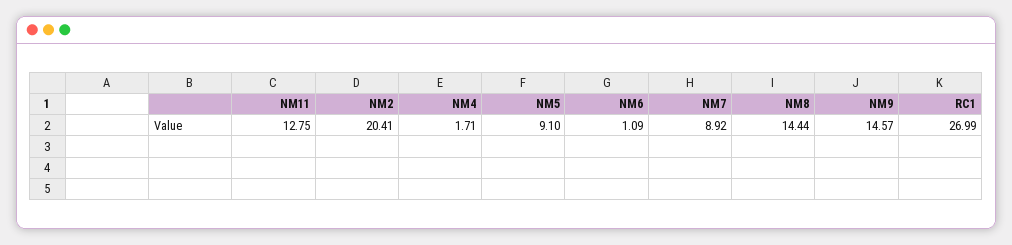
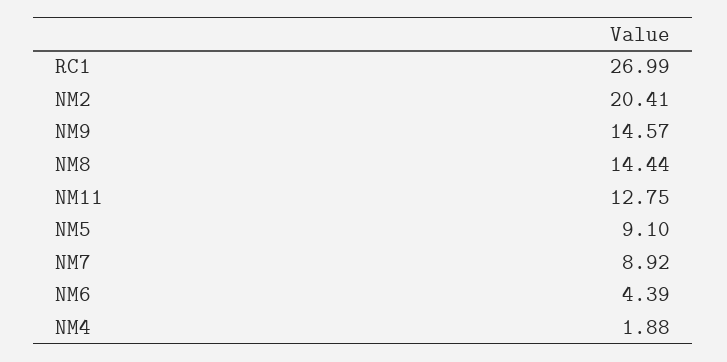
NM4: 1.71 -> 1.88
NM6: 1.09 -> 4.39

